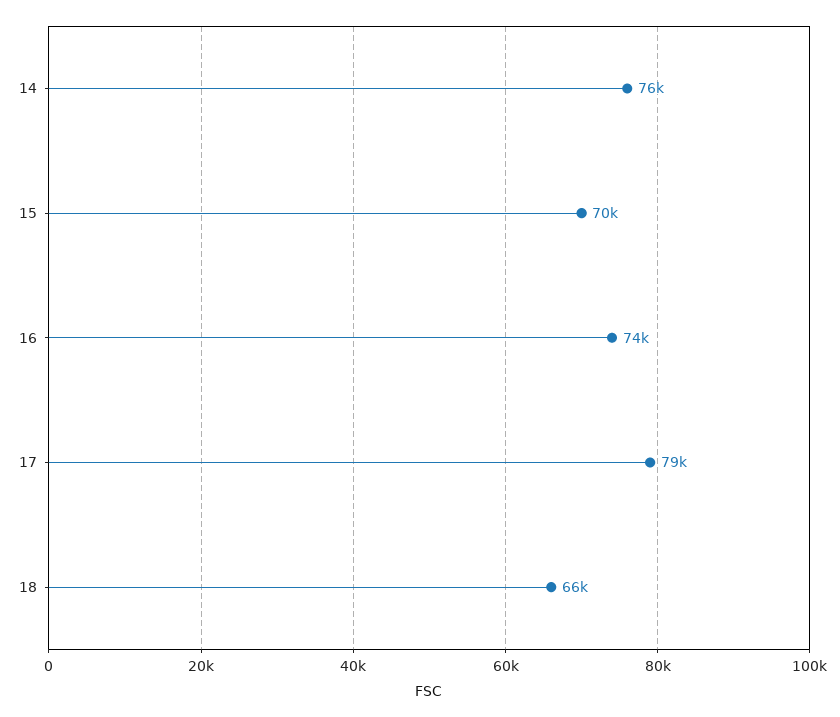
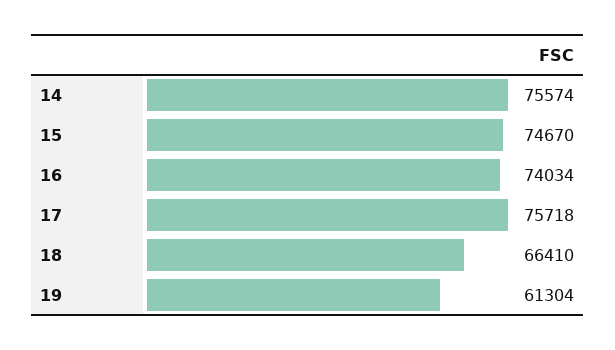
15: 70000 -> 74670
17: 79000 -> 75718
19: none -> 61304

